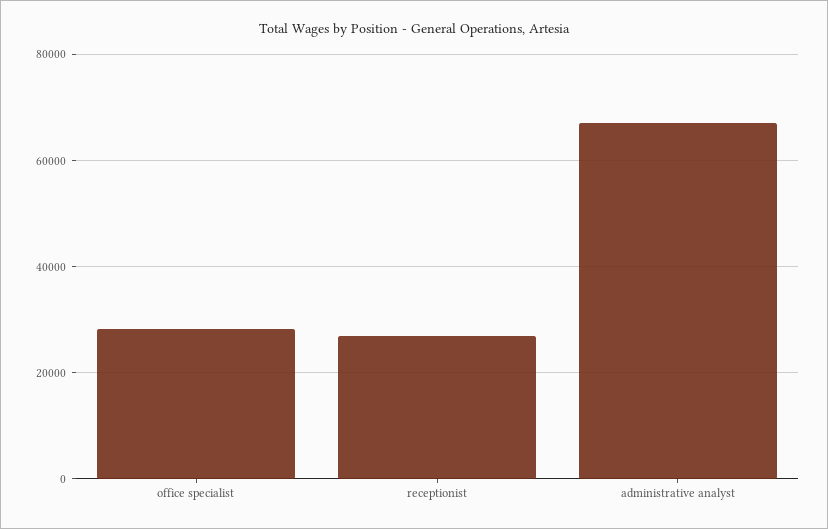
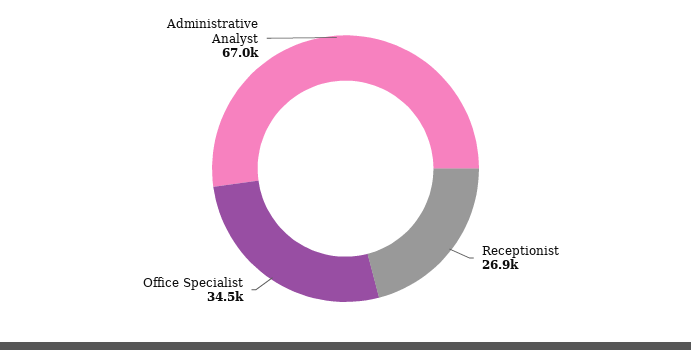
office specialist: 28000 -> 34500

